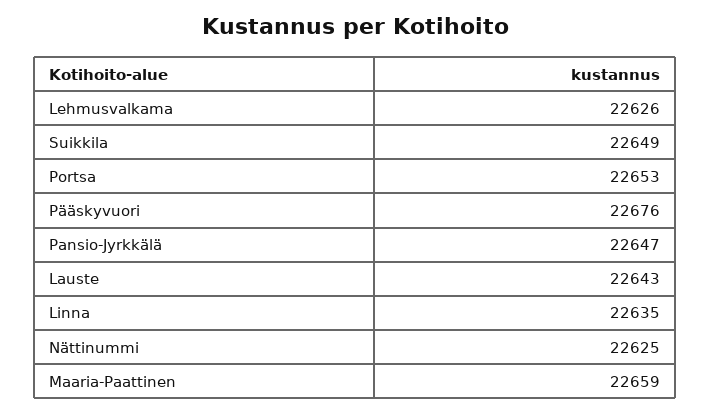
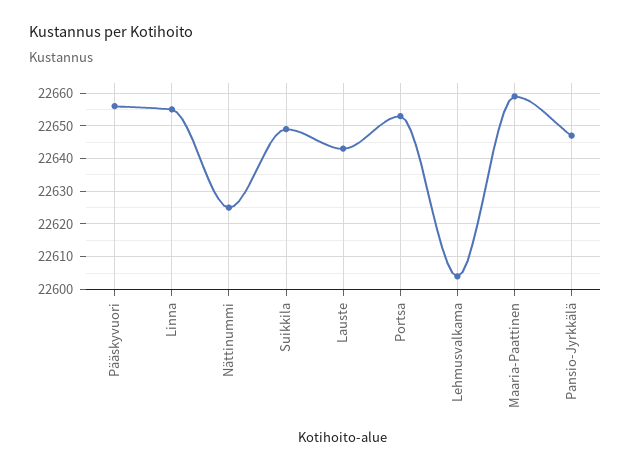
Lehmusvalkama: 22626 -> 22605
Pääskyvuori: 22676 -> 22655
Linna: 22635 -> 22655

